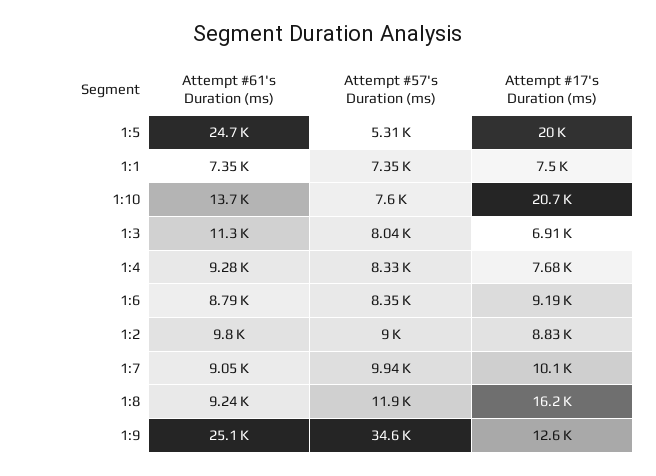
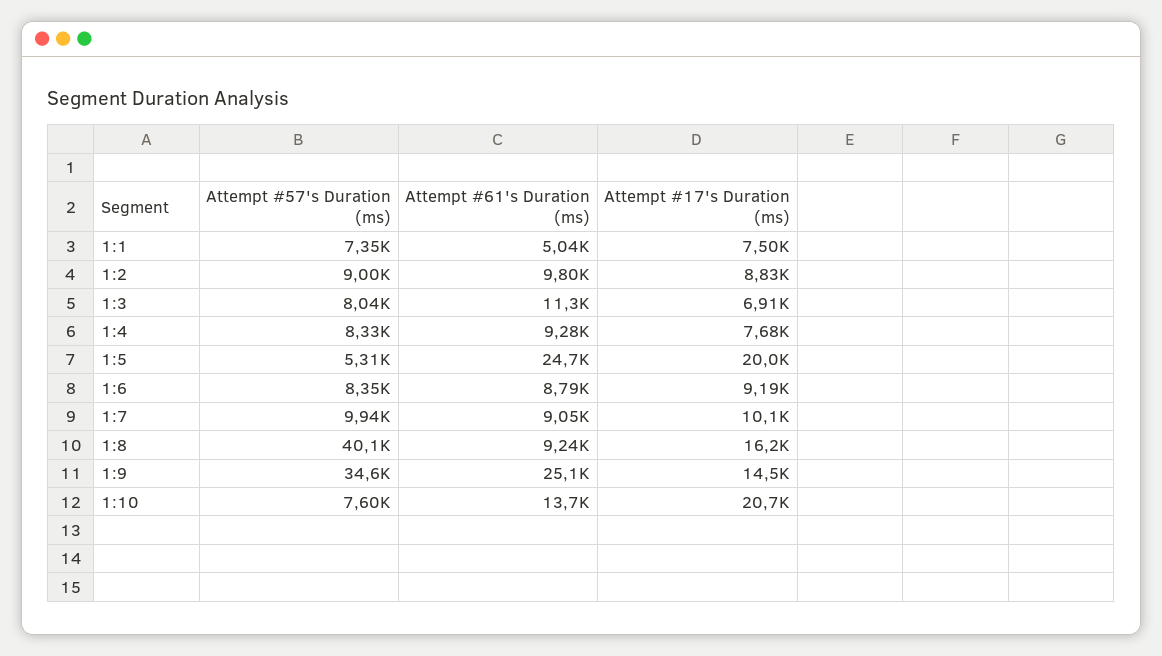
Attempt #61's Duration (ms), 1:1: 7350 -> 5040
Attempt #57's Duration (ms), 1:8: 11900 -> 40100
Attempt #17's Duration (ms), 1:9: 12600 -> 14500

